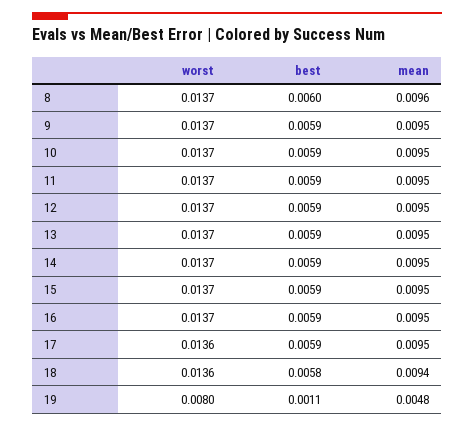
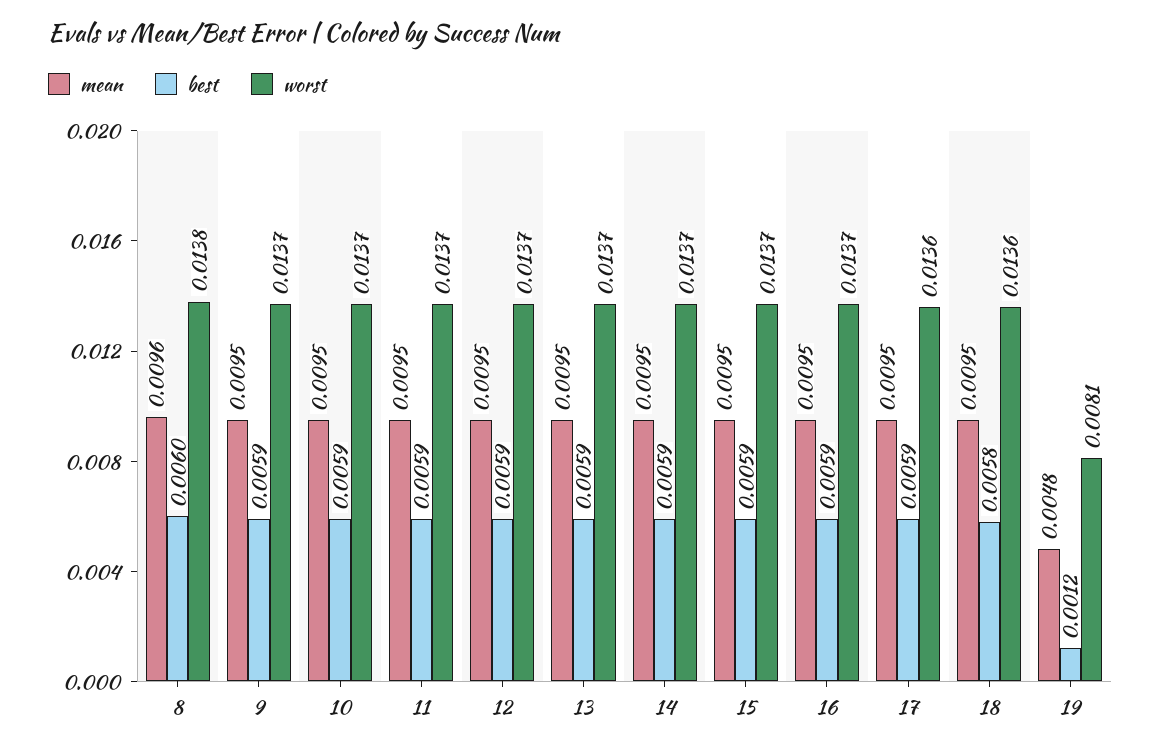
worst, 8: 0.0137 -> 0.0138
mean, 18: 0.0094 -> 0.0095
worst, 19: 0.008 -> 0.0081
best, 19: 0.0011 -> 0.0012

